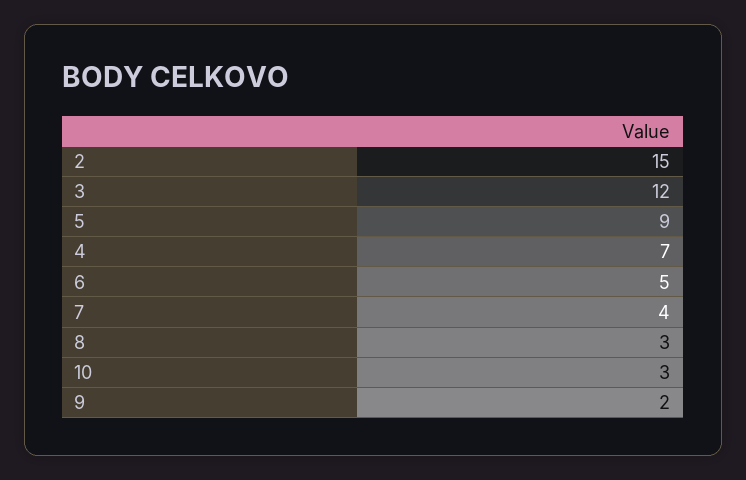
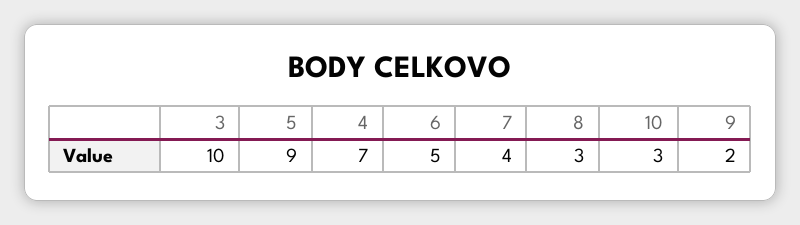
2: 15 -> none
3: 12 -> 10

